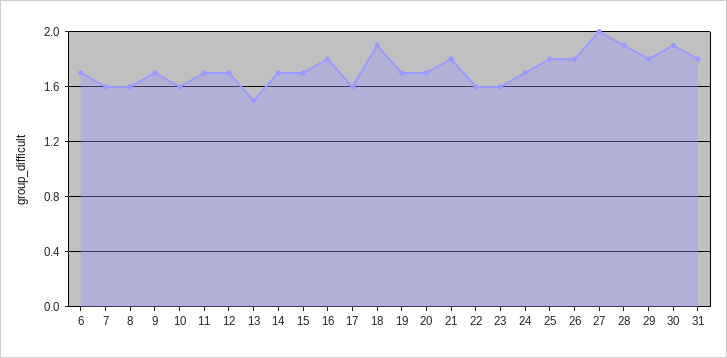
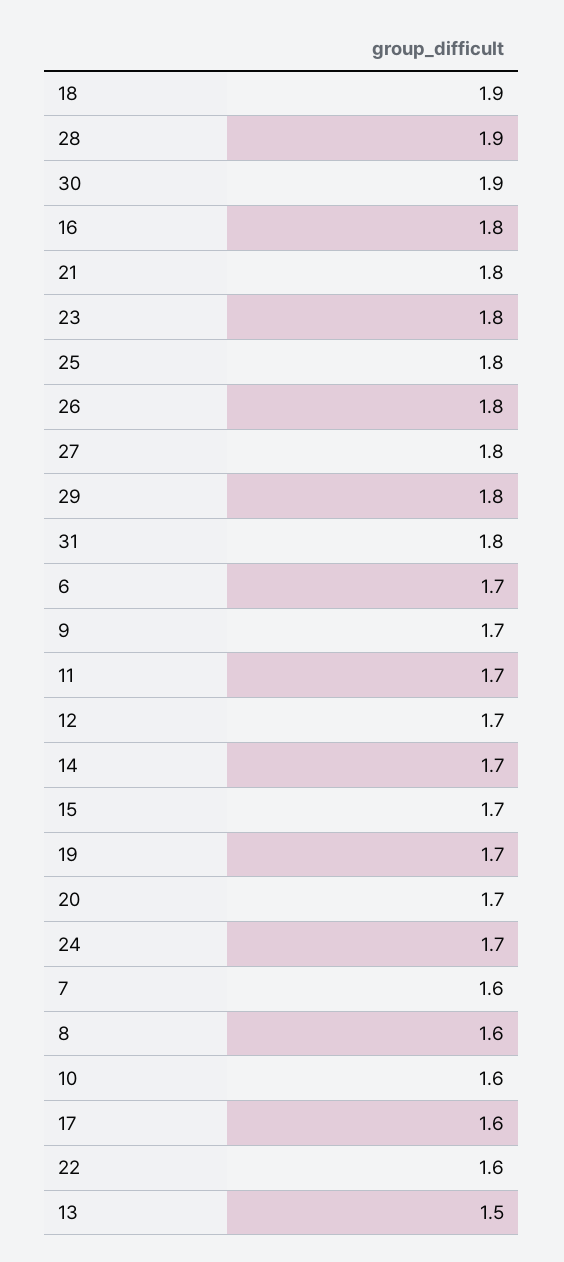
23: 1.6 -> 1.8
27: 2 -> 1.8

